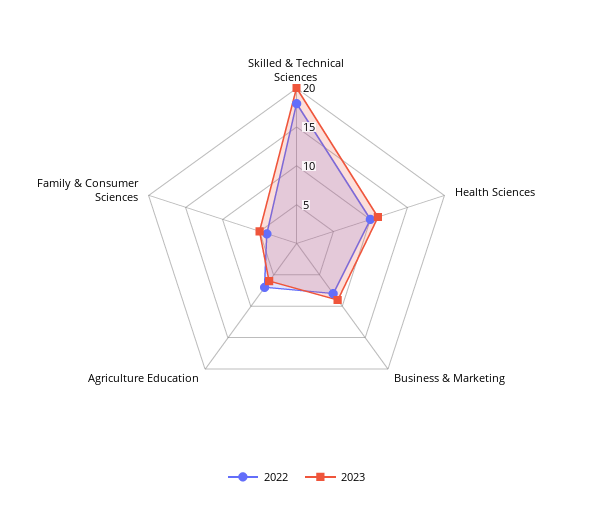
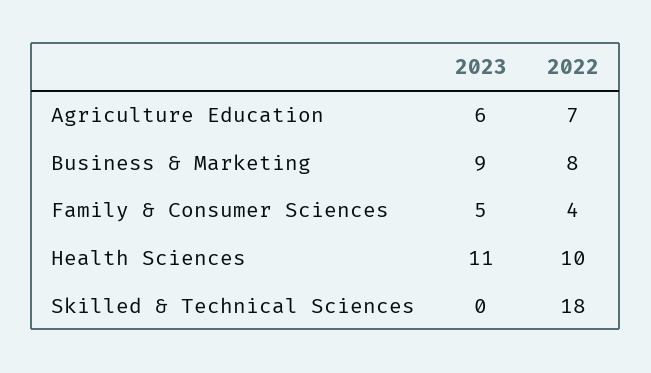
2023, Skilled & Technical Sciences: 20 -> 0

